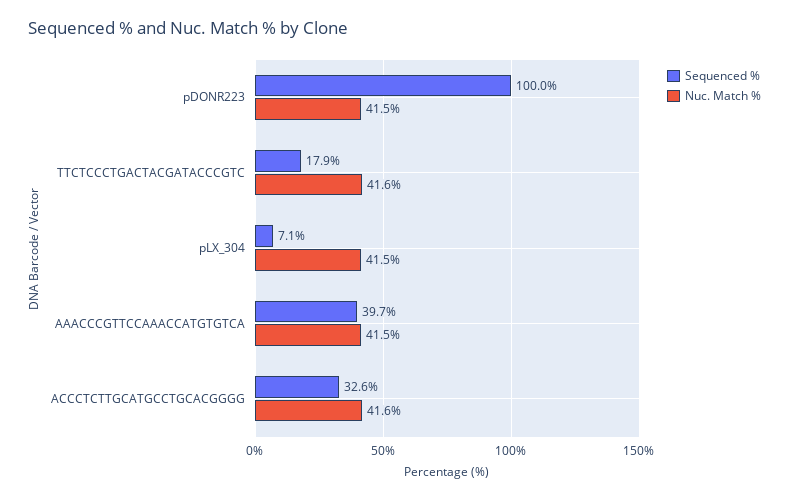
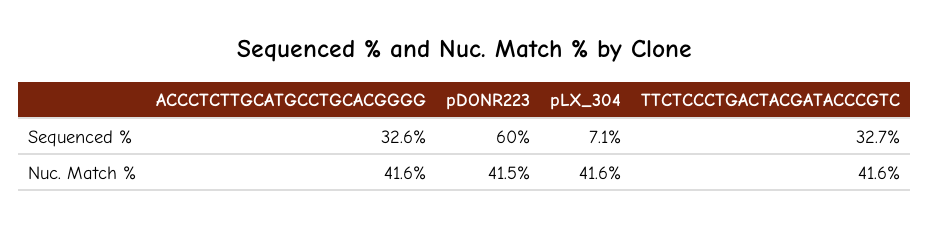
Sequenced %, pDONR223: 100 -> 60
Sequenced %, TTCTCCCTGACTACGATACCCGTC: 17.9 -> 32.7
Nuc. Match %, pLX_304: 41.5 -> 41.6
Sequenced %, AAACCCGTTCCAAACCATGTGTCA: 39.7 -> none
Nuc. Match %, AAACCCGTTCCAAACCATGTGTCA: 41.5 -> none

